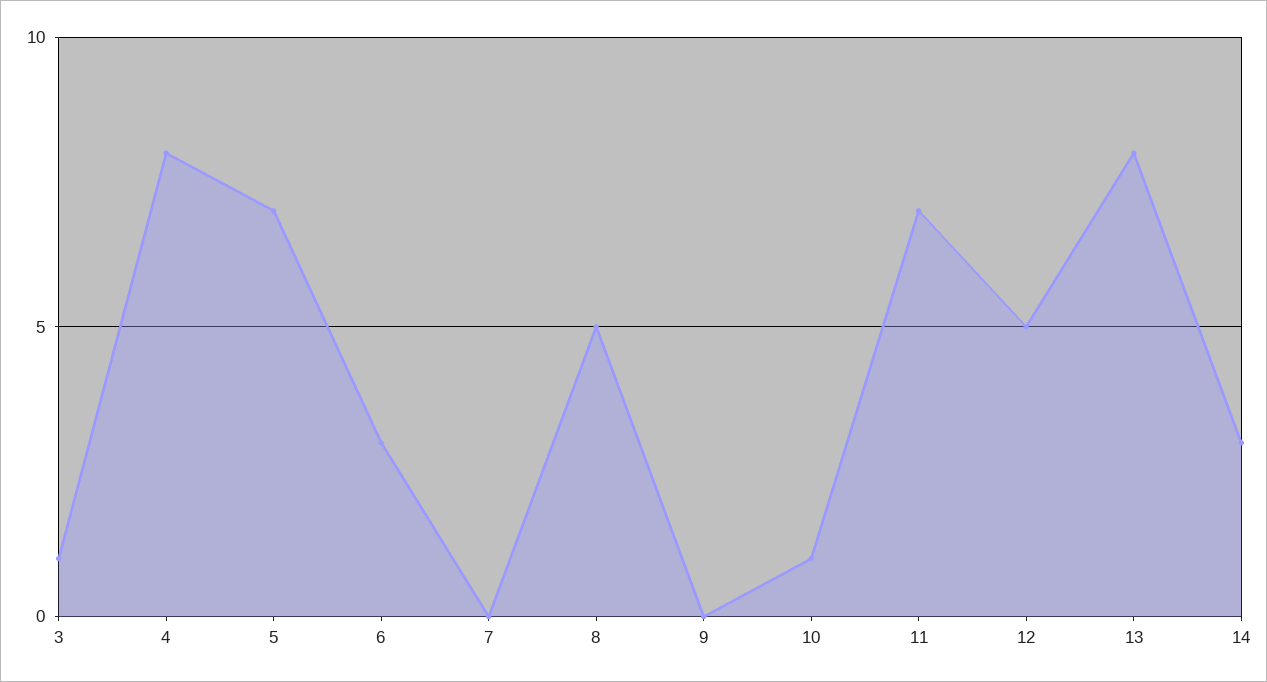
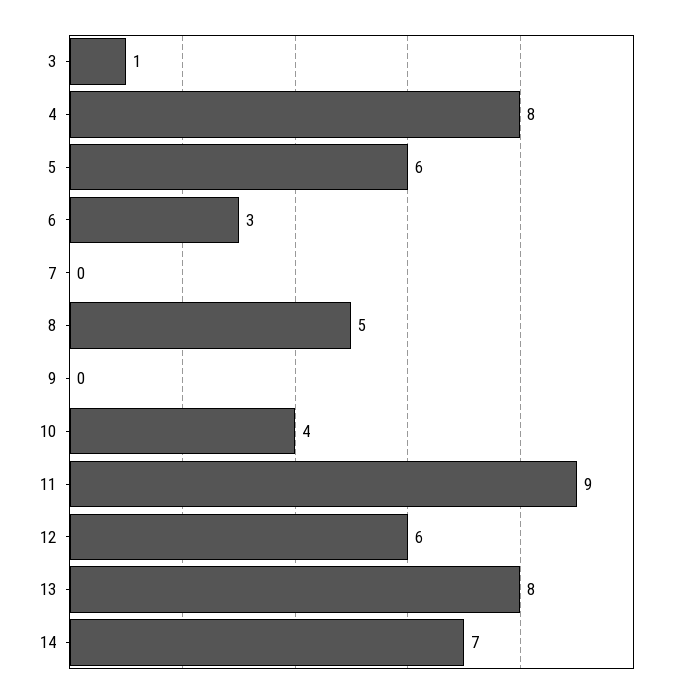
5: 7 -> 6
10: 1 -> 4
11: 7 -> 9
12: 5 -> 6
14: 3 -> 7

